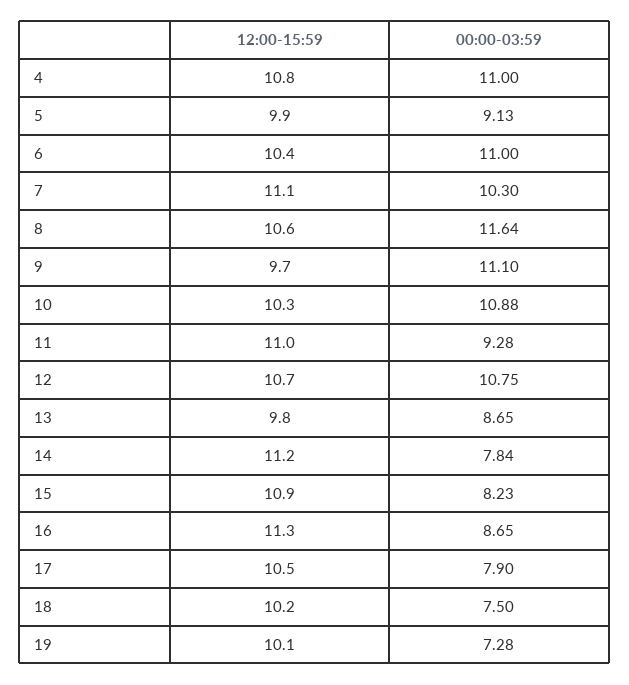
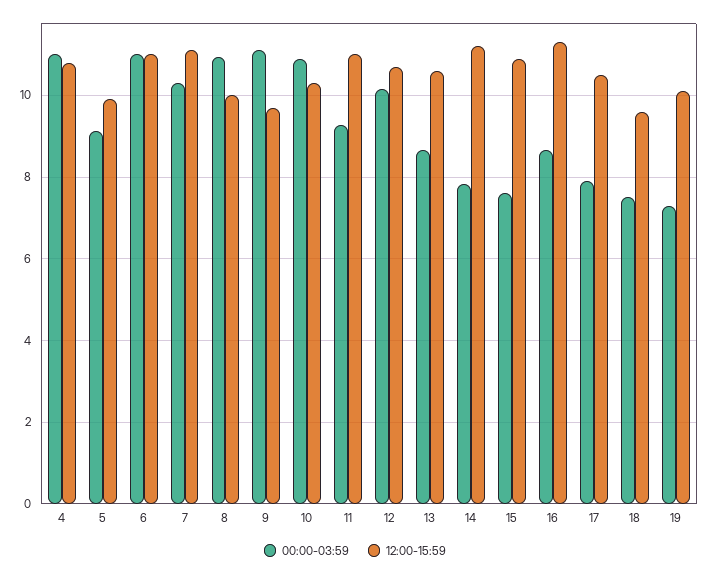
12:00-15:59, 6: 10.4 -> 11
12:00-15:59, 8: 10.6 -> 10
00:00-03:59, 8: 11.64 -> 11
00:00-03:59, 12: 10.75 -> 10.2
12:00-15:59, 13: 9.8 -> 10.6
00:00-03:59, 15: 8.23 -> 7.6
12:00-15:59, 18: 10.2 -> 9.6

